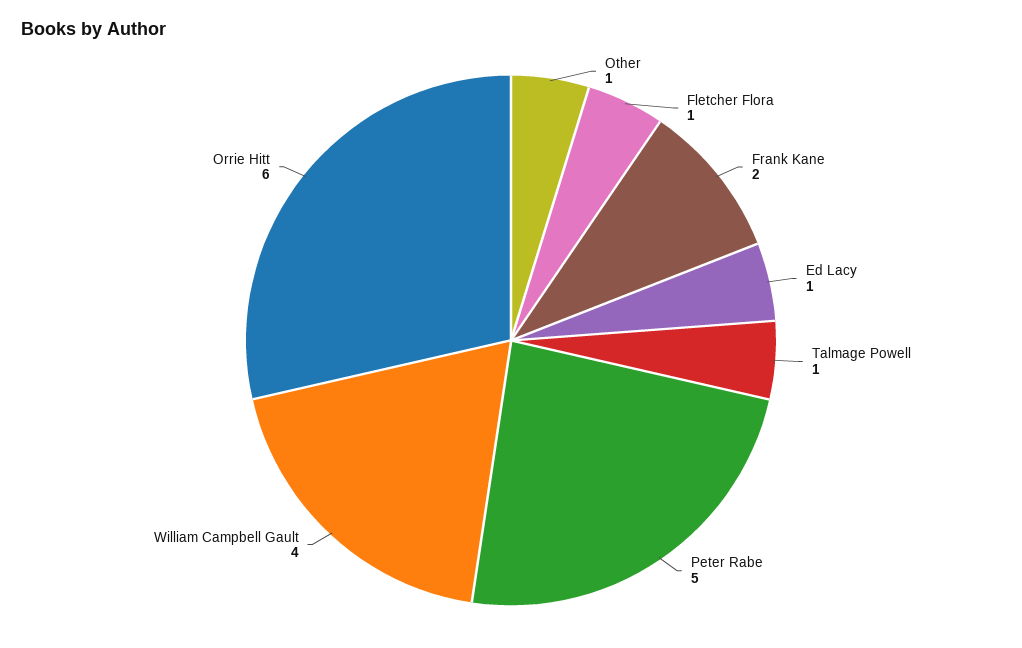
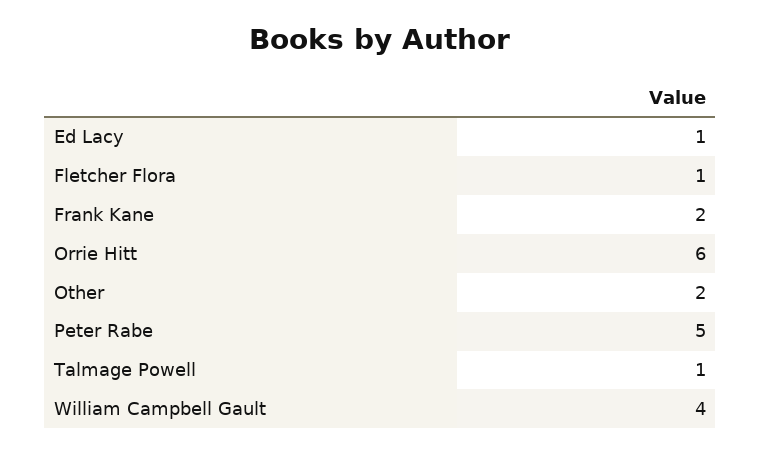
Other: 1 -> 2

